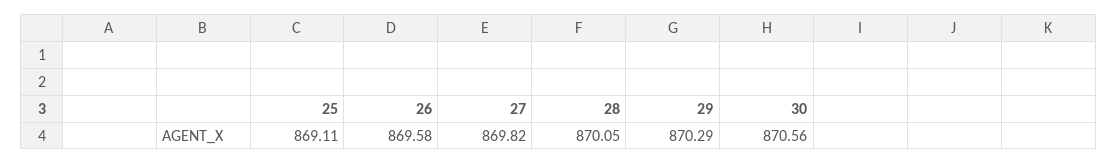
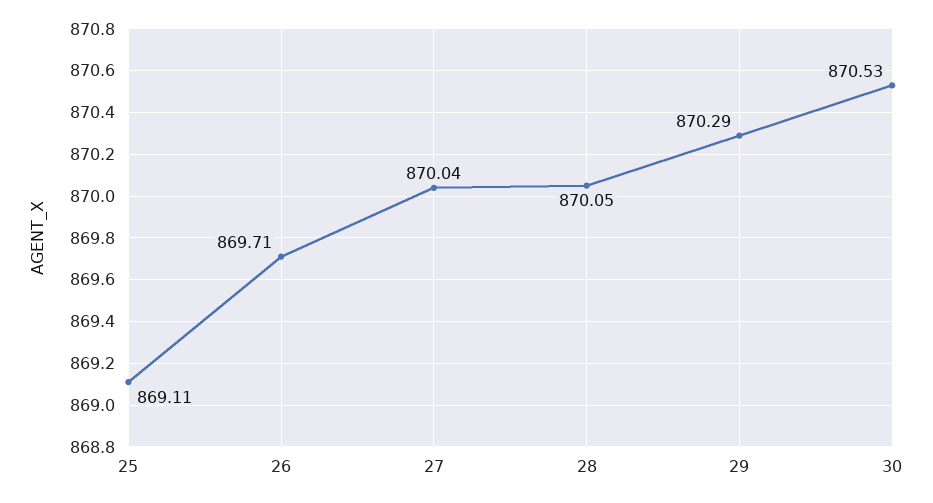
26: 869.58 -> 869.71
27: 869.82 -> 870.04
30: 870.56 -> 870.53

